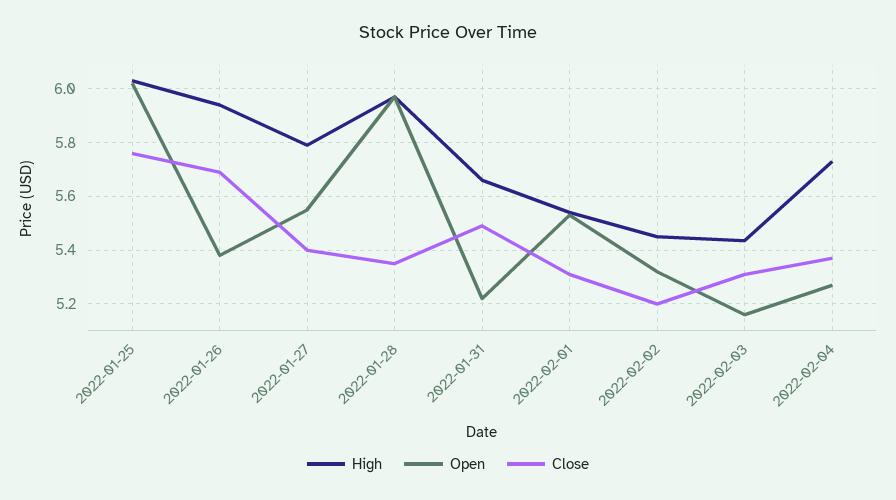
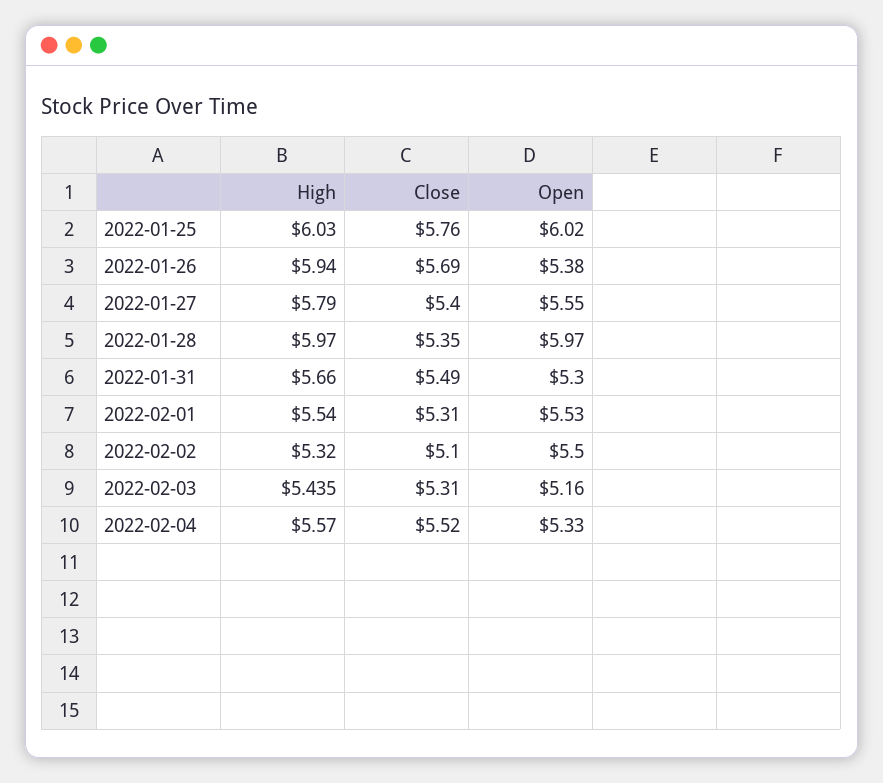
Open, 2022-01-31: 5.225 -> 5.3
High, 2022-02-02: 5.45 -> 5.32
Open, 2022-02-02: 5.325 -> 5.5
Close, 2022-02-02: 5.2 -> 5.1
High, 2022-02-04: 5.725 -> 5.57
Open, 2022-02-04: 5.275 -> 5.33
Close, 2022-02-04: 5.375 -> 5.52

